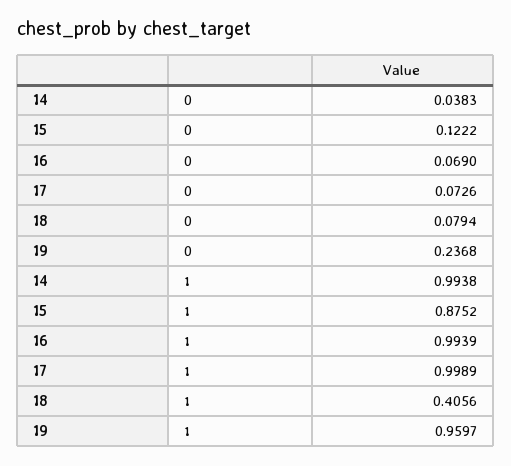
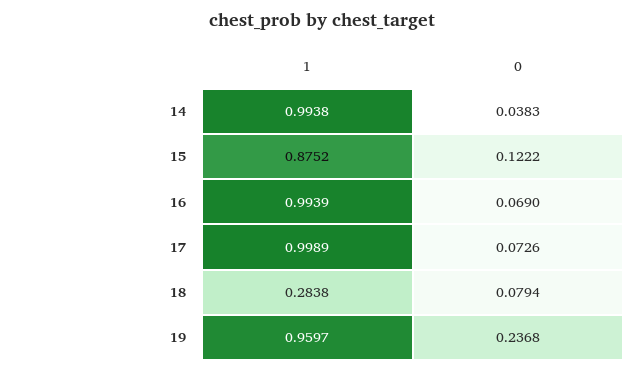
18, 1: 0.4056 -> 0.2838

